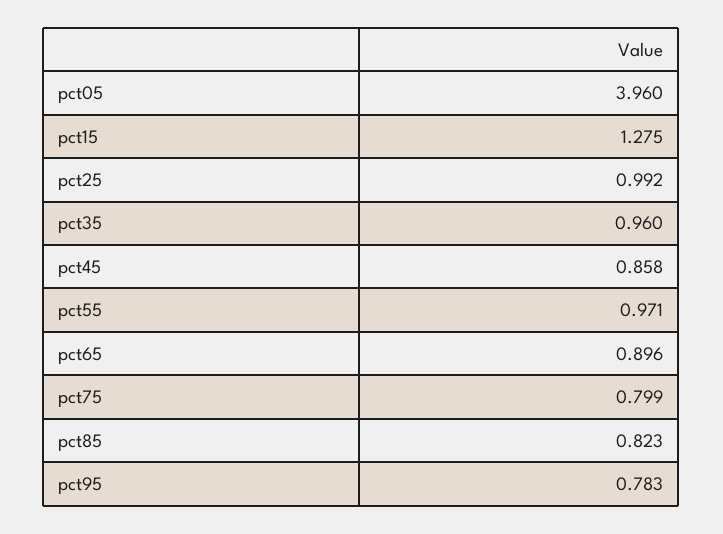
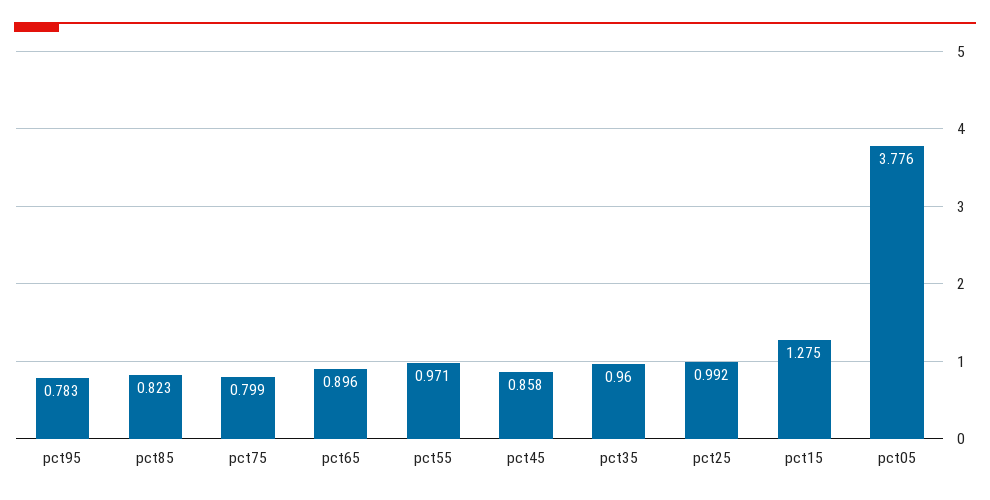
pct05: 3.96 -> 3.776

